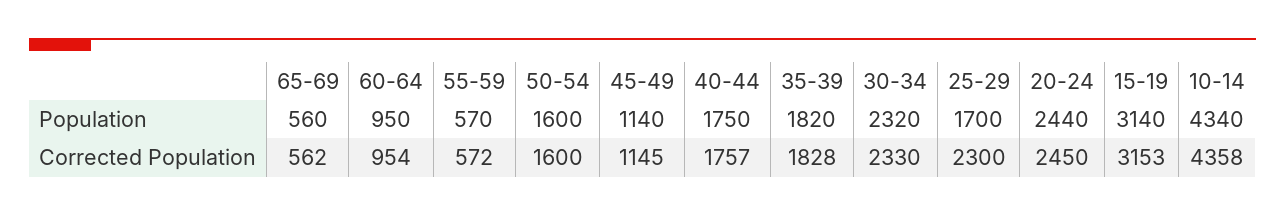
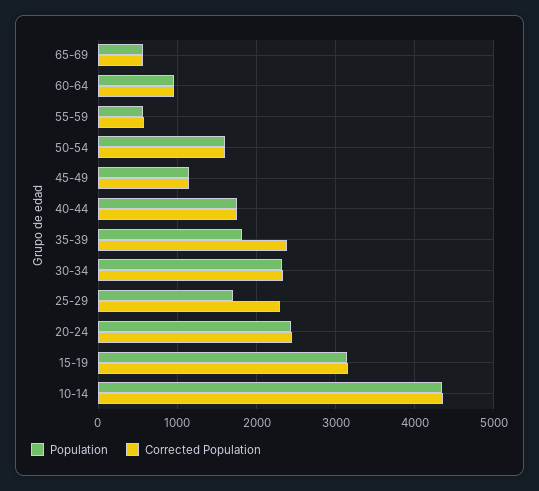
Corrected Population, 35-39: 1828 -> 2400

